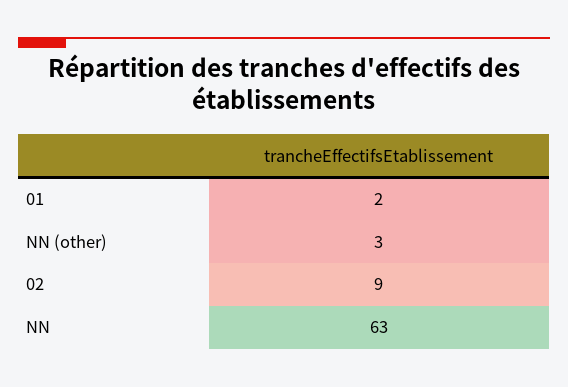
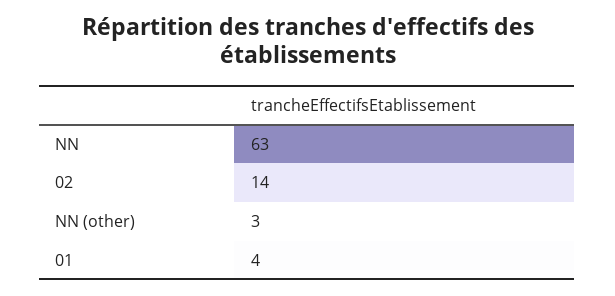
01: 2 -> 4
02: 9 -> 14

